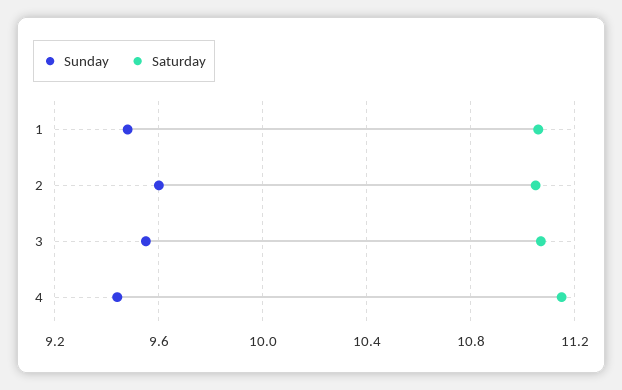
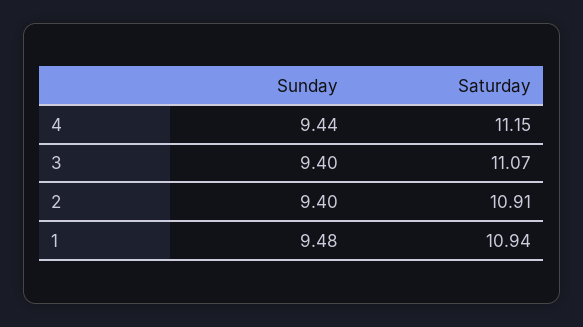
Saturday, 1: 11.05 -> 10.94
Sunday, 2: 9.6 -> 9.4
Saturday, 2: 11.05 -> 10.91
Sunday, 3: 9.55 -> 9.4

